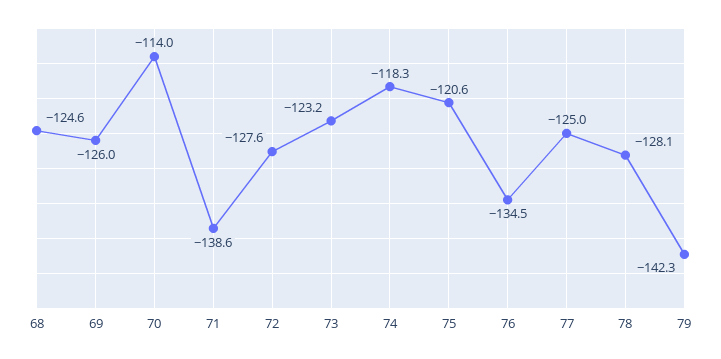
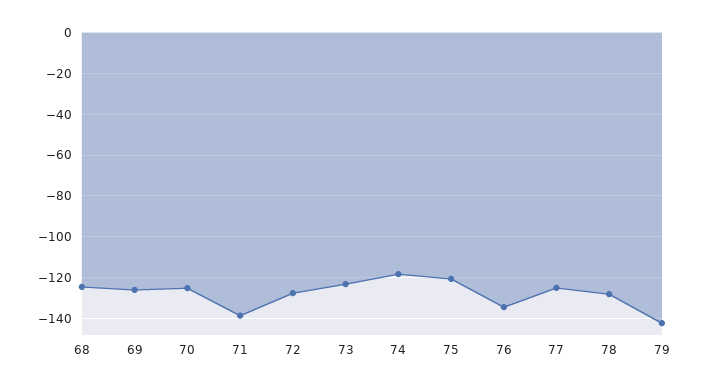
70: -114 -> -125

